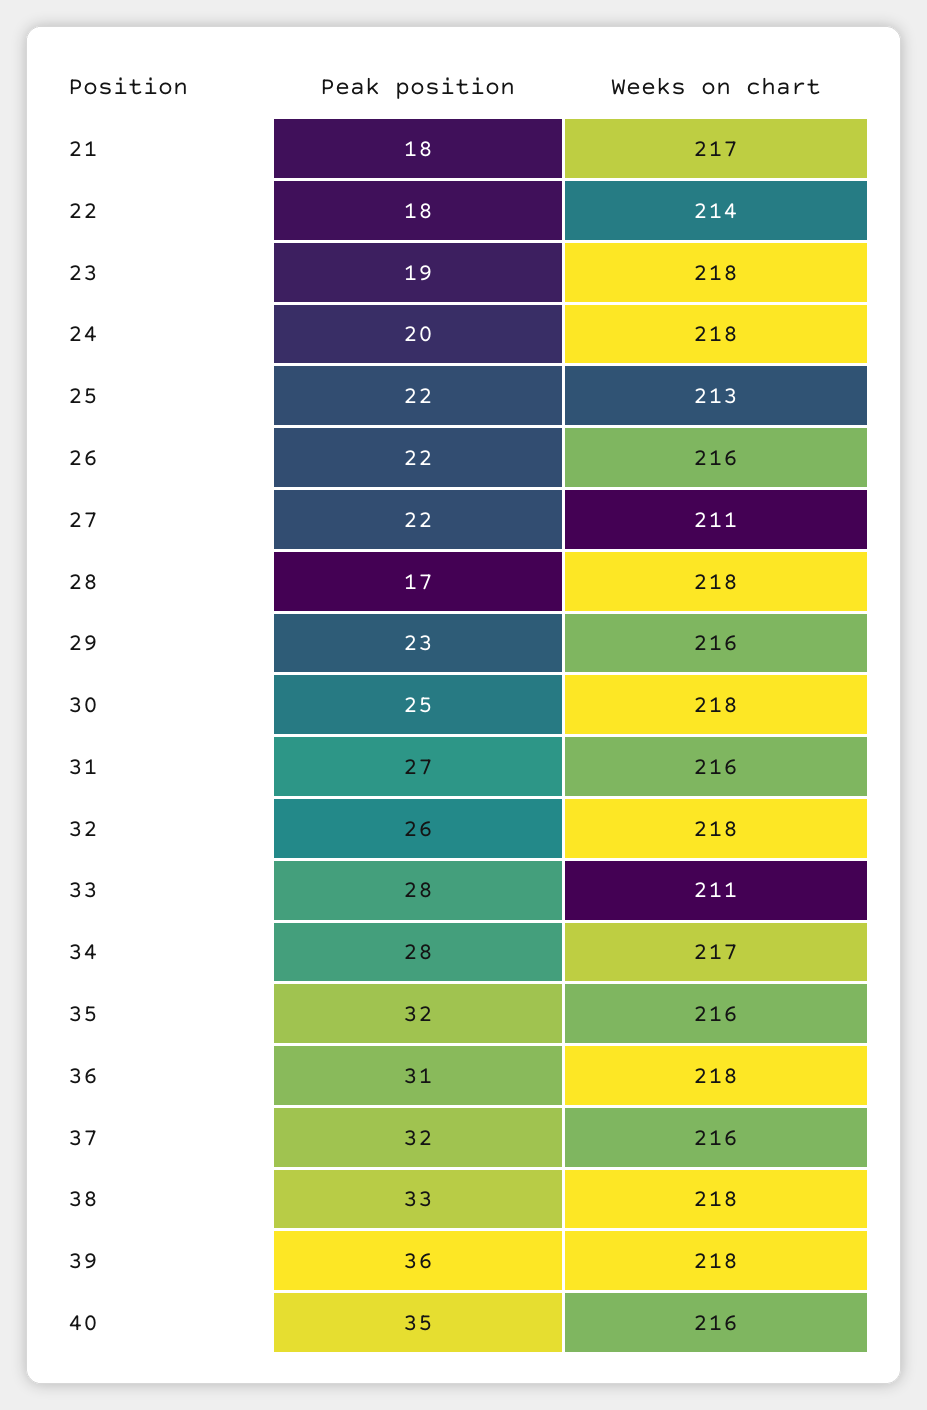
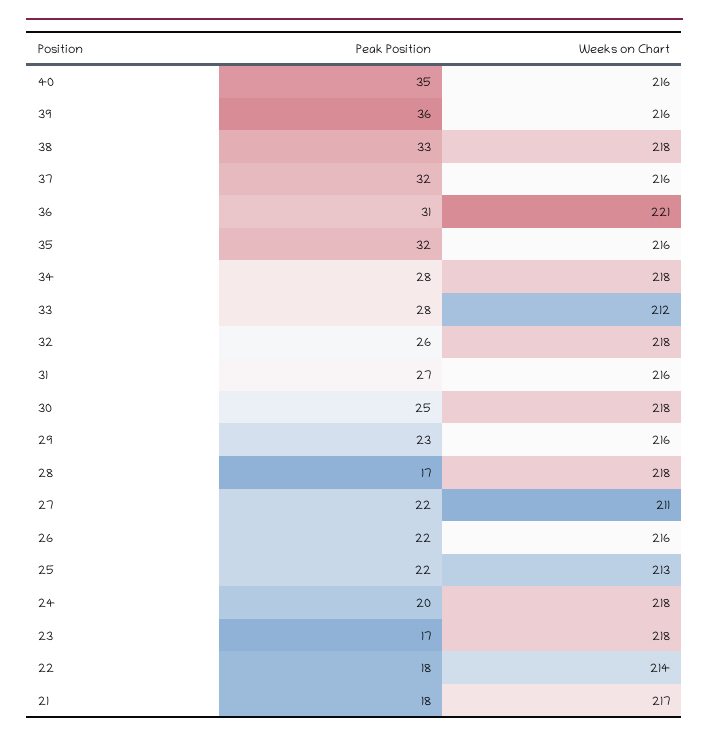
Peak position, 23: 19 -> 17
Weeks on chart, 33: 211 -> 212
Weeks on chart, 34: 217 -> 218
Weeks on chart, 36: 218 -> 221
Weeks on chart, 39: 218 -> 216

